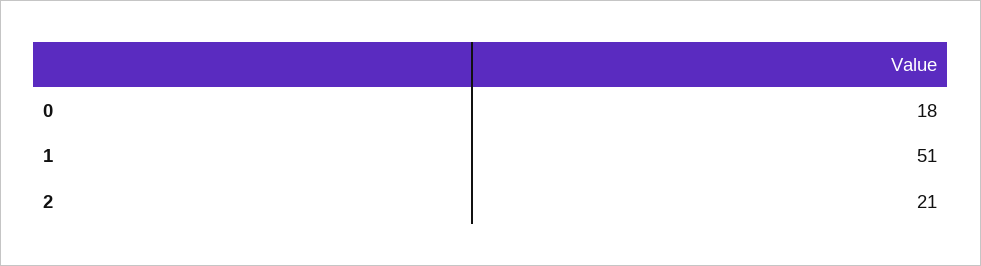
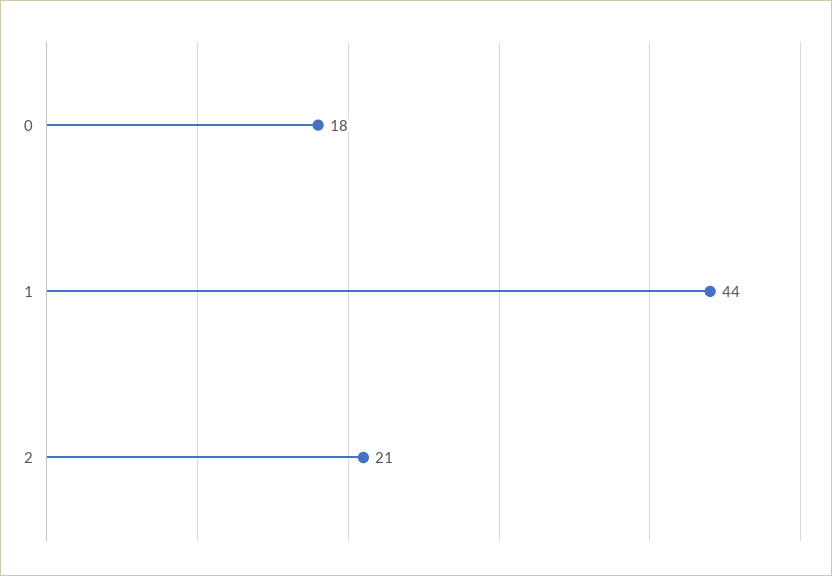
1: 51 -> 44

